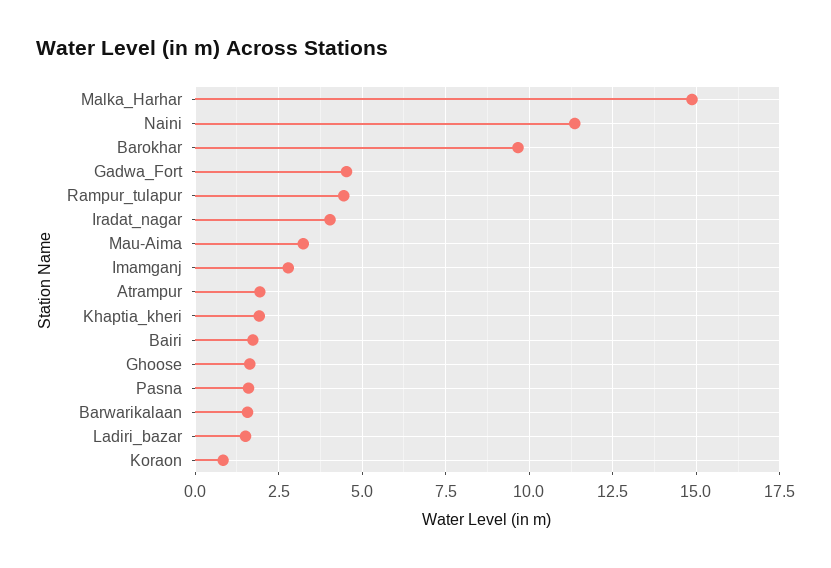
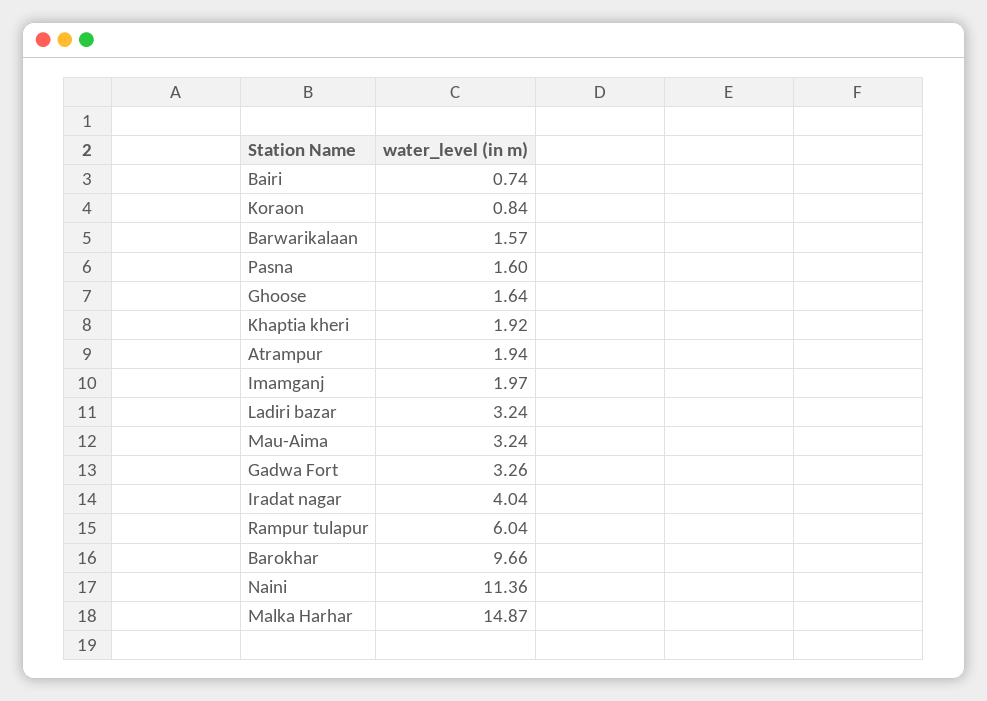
Gadwa_Fort: 4.5 -> 3.26
Rampur_tulapur: 4.5 -> 6.04
Imamganj: 2.75 -> 1.97
Bairi: 1.75 -> 0.74
Ladiri_bazar: 1.5 -> 3.24

